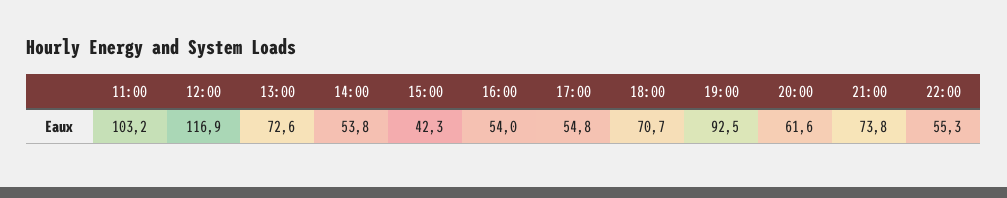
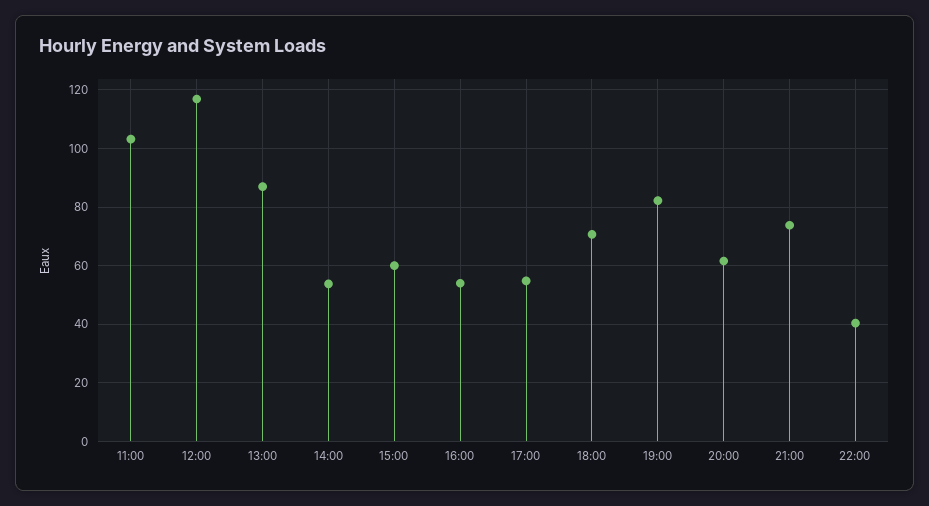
13:00: 72.6 -> 87.5
15:00: 42.3 -> 60
19:00: 92.5 -> 82.5
22:00: 55.3 -> 40

